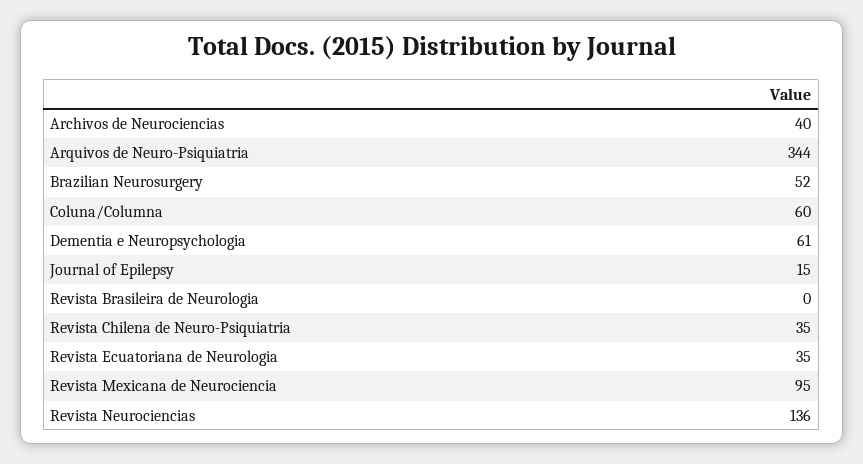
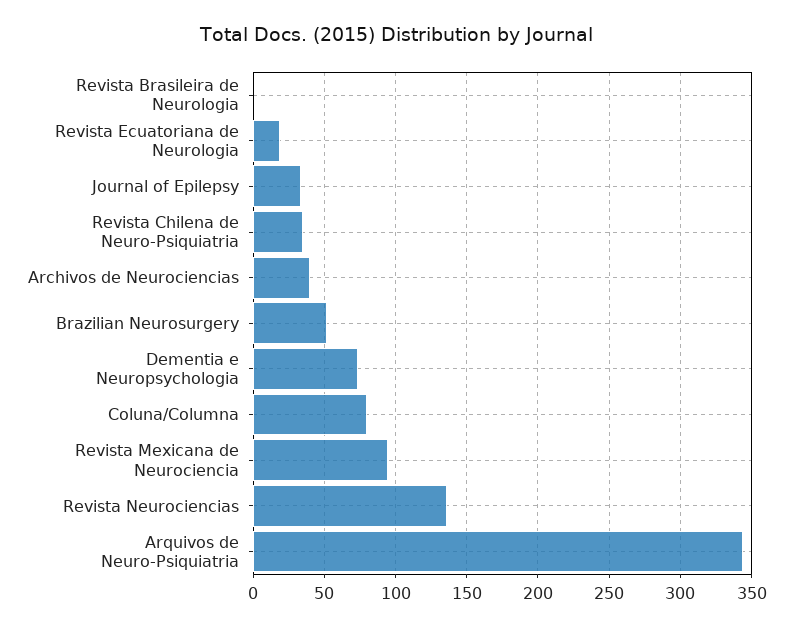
Coluna/Columna: 60 -> 80
Dementia e Neuropsychologia: 61 -> 75
Journal of Epilepsy: 15 -> 35
Revista Ecuatoriana de Neurologia: 35 -> 20

